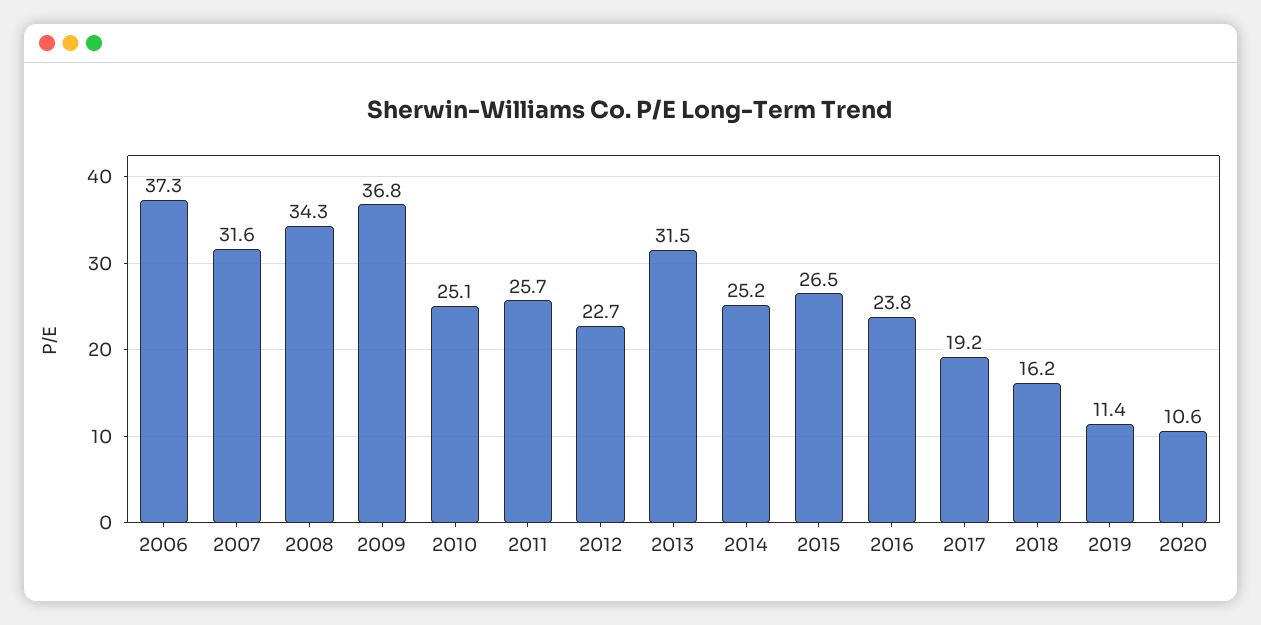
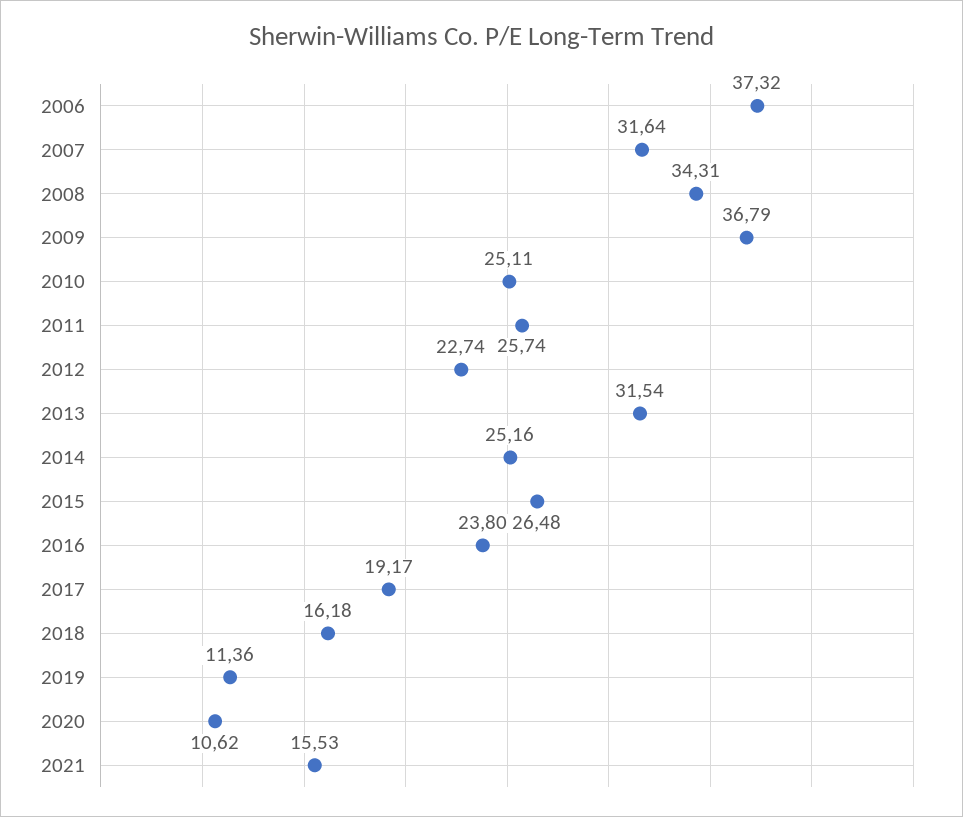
2021: none -> 15.53

